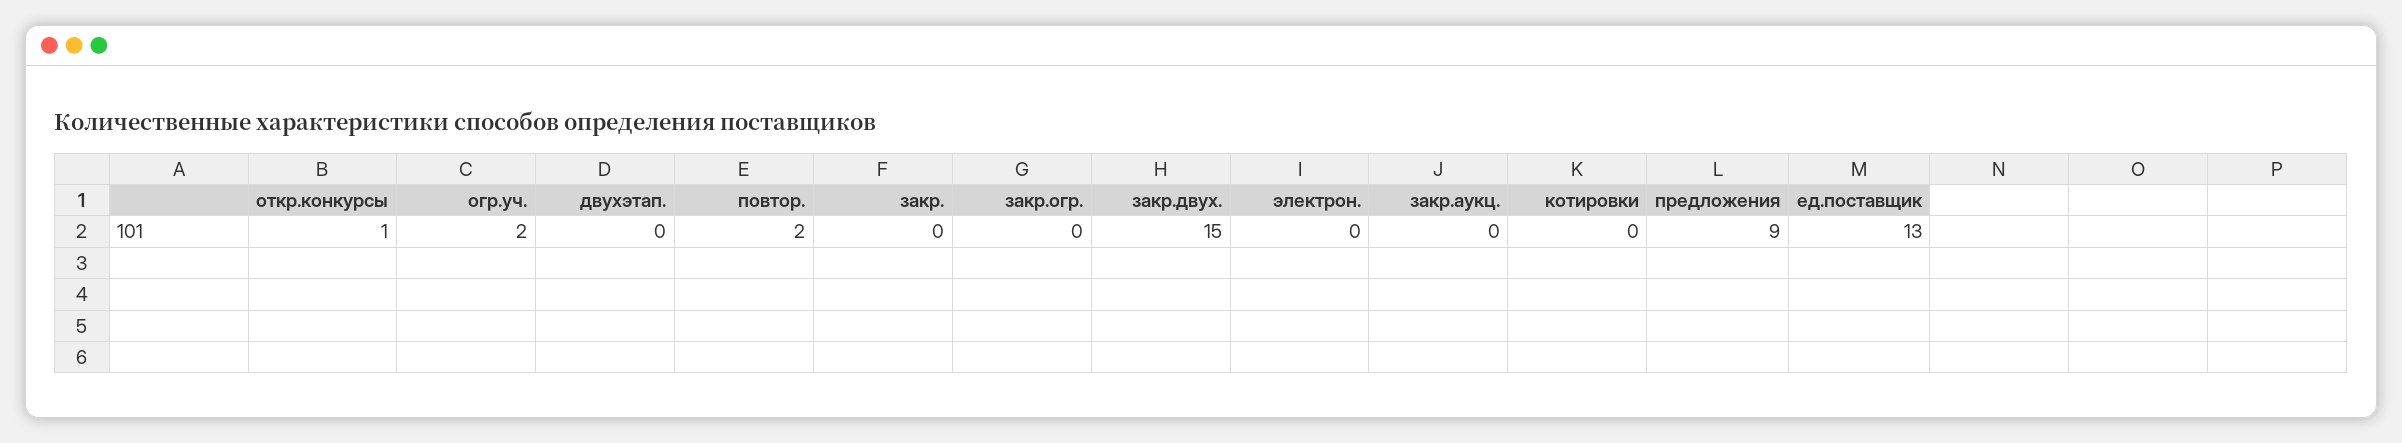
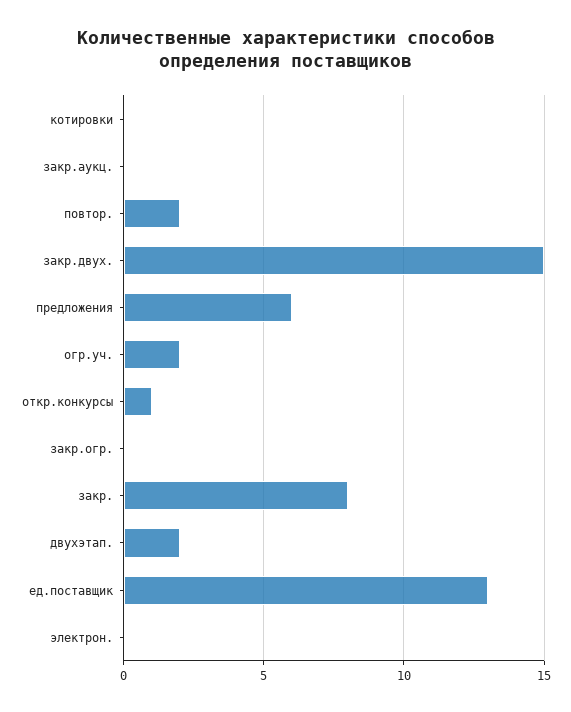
двухэтап.: 0 -> 2
закр.: 0 -> 8
предложения: 9 -> 6

